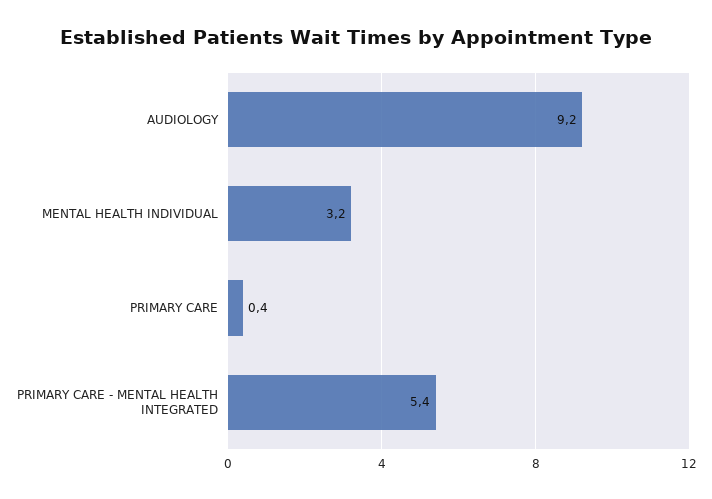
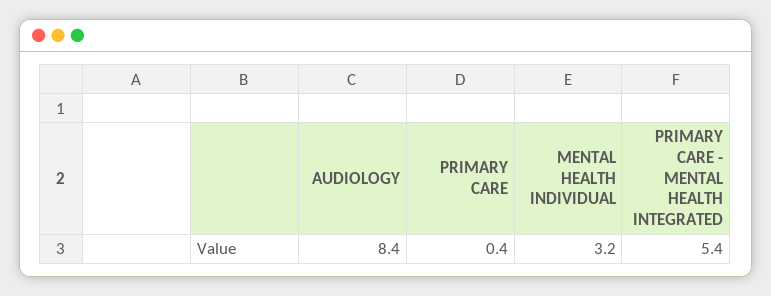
AUDIOLOGY: 9.2 -> 8.4

